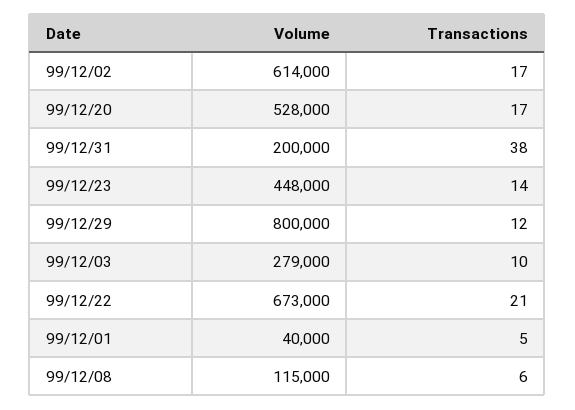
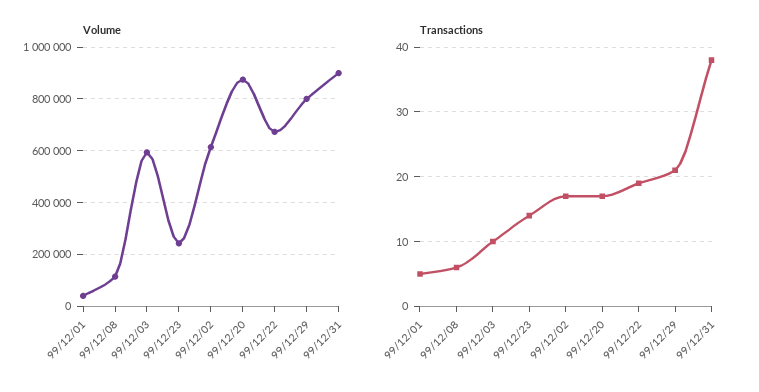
Volume, 99/12/20: 528000 -> 875000
Volume, 99/12/31: 200000 -> 900000
Volume, 99/12/23: 448000 -> 250000
Transactions, 99/12/29: 12 -> 21
Volume, 99/12/03: 279000 -> 600000
Transactions, 99/12/22: 21 -> 19

